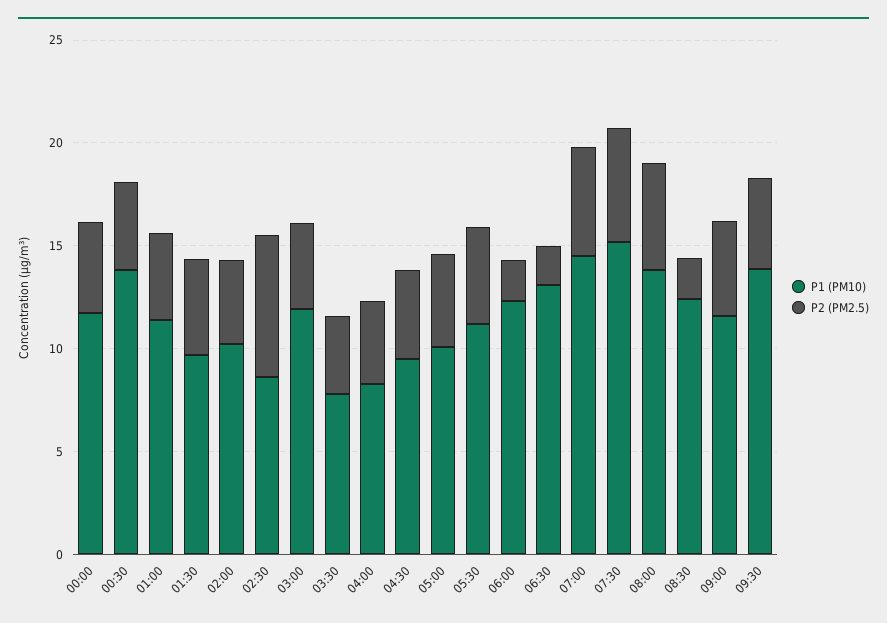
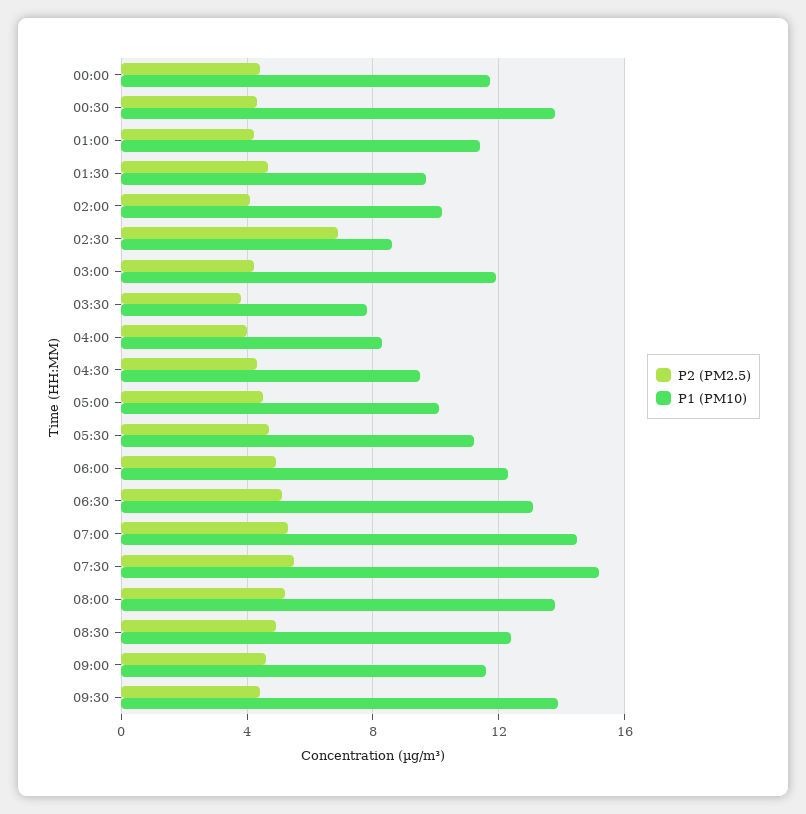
P2 (PM2.5), 06:00: 2 -> 5
P2 (PM2.5), 06:30: 2 -> 5
P2 (PM2.5), 08:30: 2 -> 5

